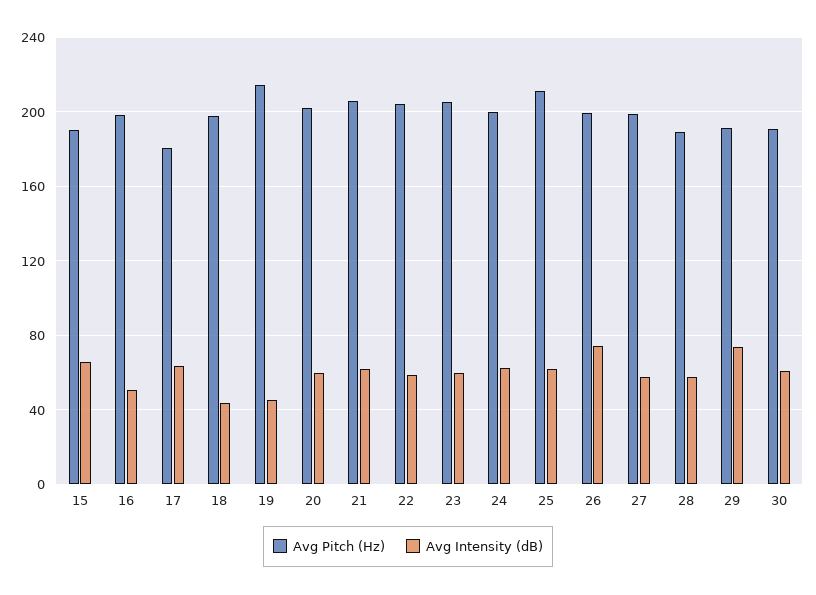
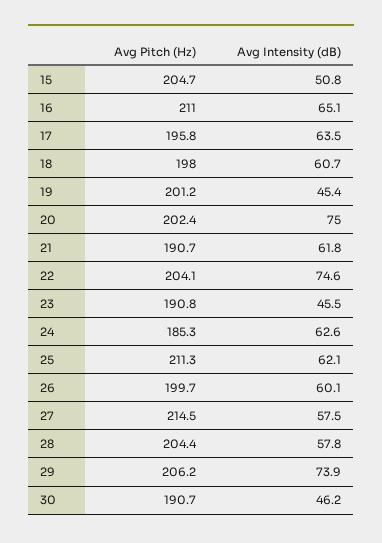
Avg Pitch (Hz), 15: 190 -> 204.7
Avg Intensity (dB), 15: 65 -> 50.8
Avg Pitch (Hz), 16: 200 -> 211
Avg Intensity (dB), 16: 50 -> 65.1
Avg Pitch (Hz), 17: 180 -> 195.8
Avg Intensity (dB), 18: 45 -> 60.7
Avg Pitch (Hz), 19: 215 -> 201.2
Avg Intensity (dB), 20: 60 -> 75
Avg Pitch (Hz), 21: 205 -> 190.7
Avg Intensity (dB), 22: 60 -> 74.6
Avg Pitch (Hz), 23: 205 -> 190.8
Avg Intensity (dB), 23: 60 -> 45.5
Avg Pitch (Hz), 24: 200 -> 185.3
Avg Intensity (dB), 26: 75 -> 60.1
Avg Pitch (Hz), 27: 200 -> 214.5
Avg Pitch (Hz), 28: 190 -> 204.4
Avg Pitch (Hz), 29: 190 -> 206.2
Avg Intensity (dB), 30: 60 -> 46.2

